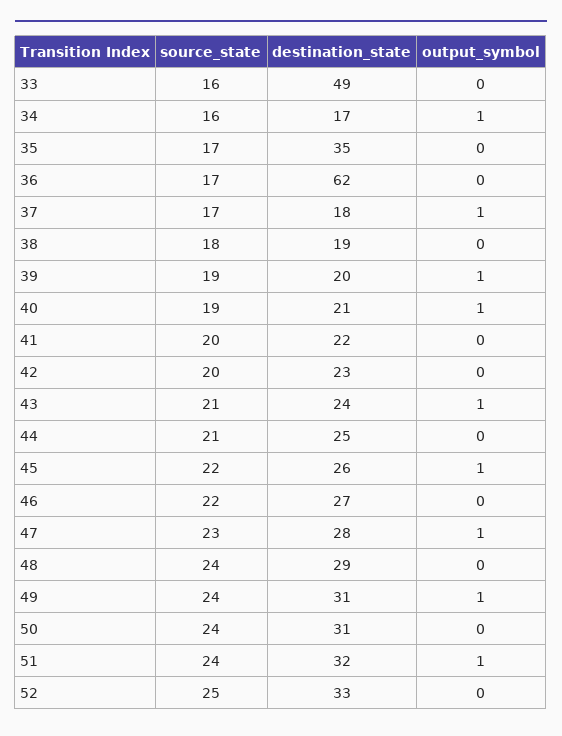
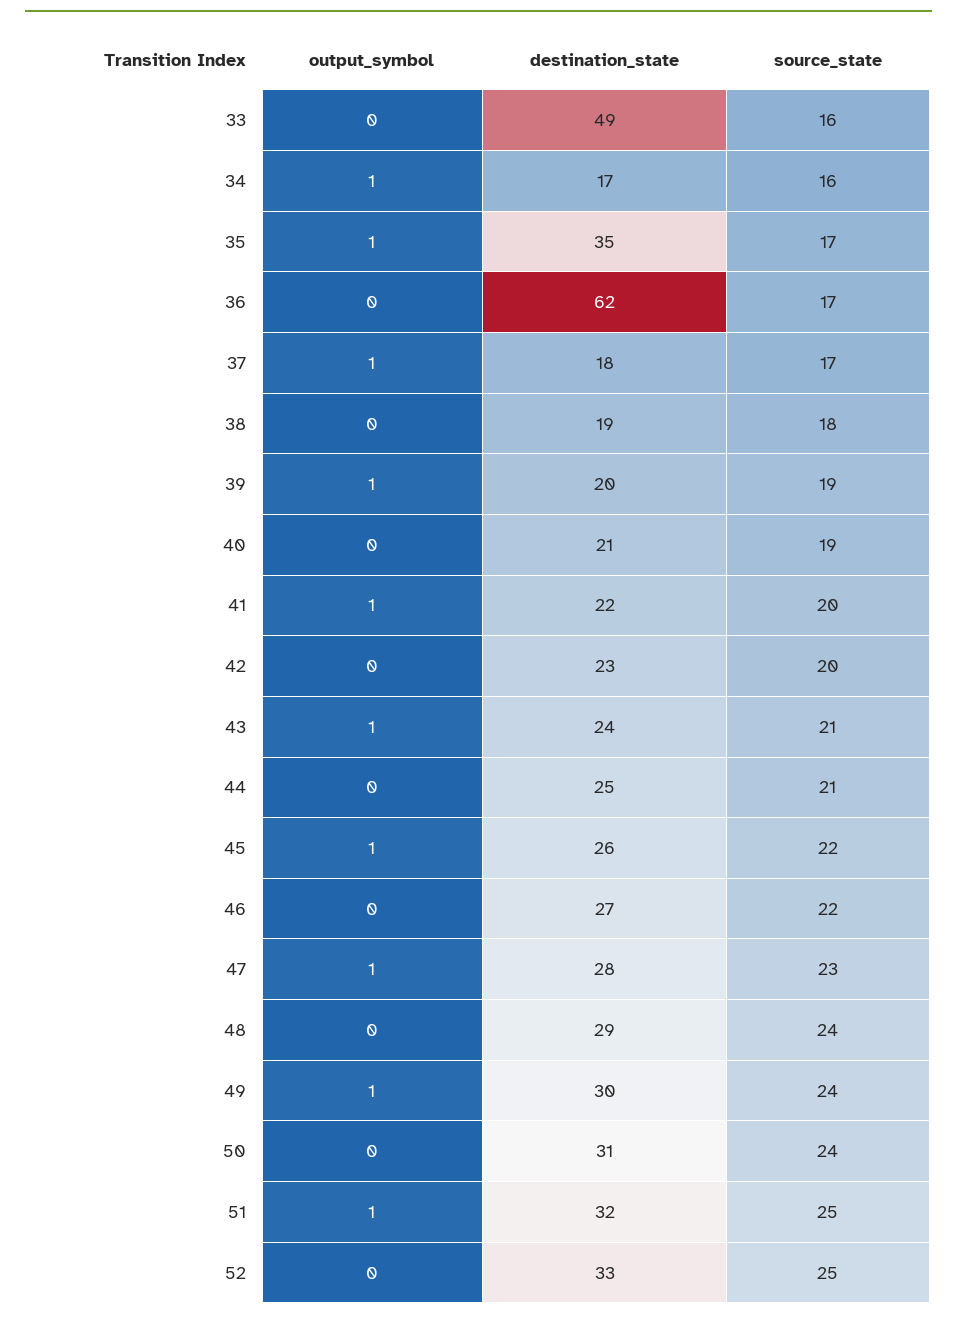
output_symbol, 35: 0 -> 1
output_symbol, 40: 1 -> 0
output_symbol, 41: 0 -> 1
destination_state, 49: 31 -> 30
source_state, 51: 24 -> 25

